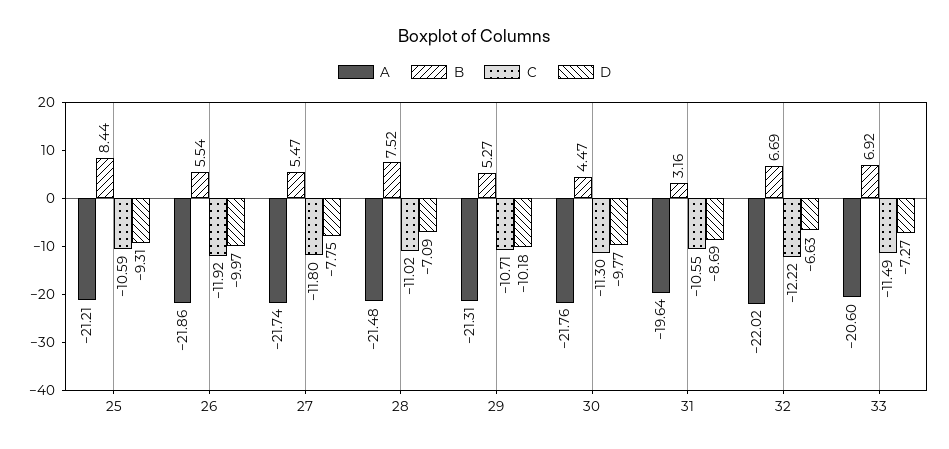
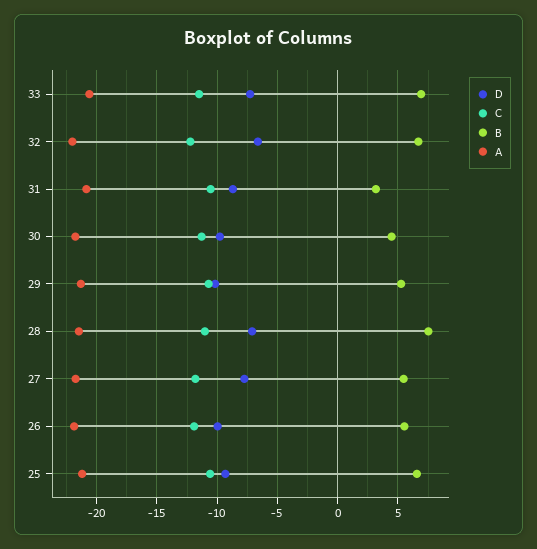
B, 25: 8.44 -> 6.5
A, 31: -19.64 -> -21

